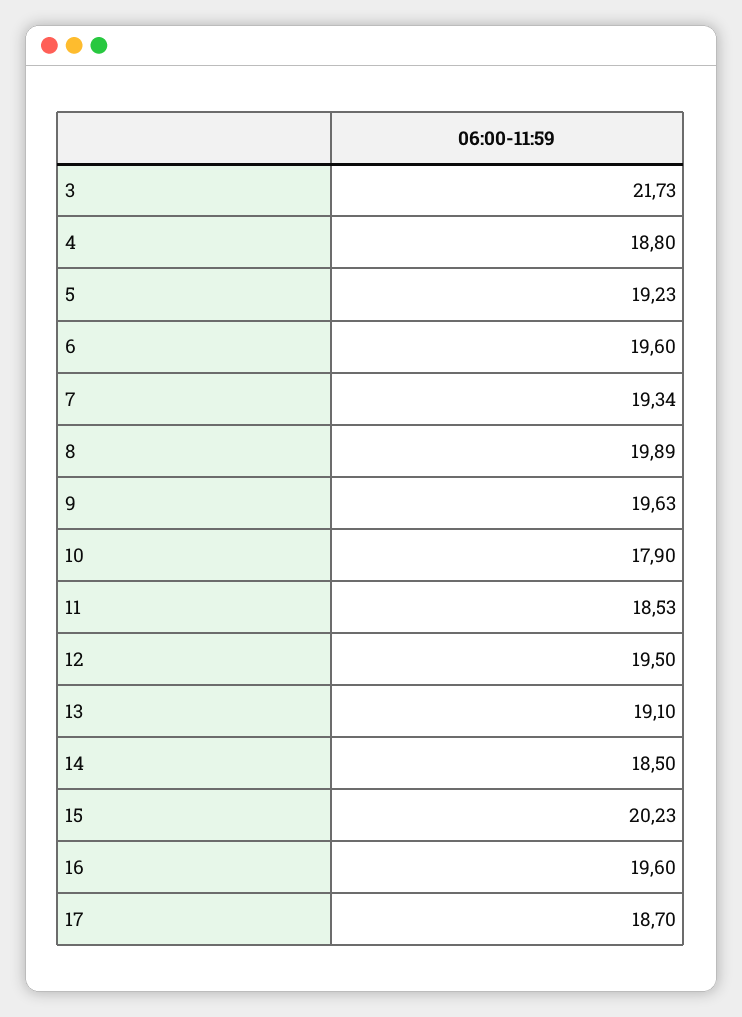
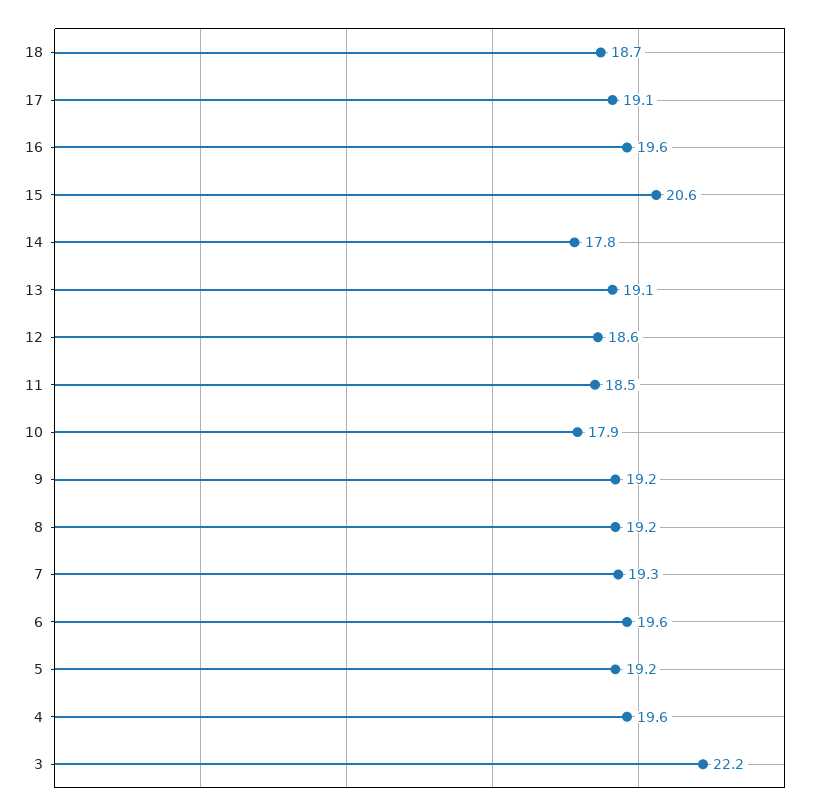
3: 21.73 -> 22.2
4: 18.8 -> 19.6
8: 19.89 -> 19.2
9: 19.63 -> 19.2
12: 19.5 -> 18.6
14: 18.5 -> 17.8
15: 20.23 -> 20.6
17: 18.7 -> 19.1
18: none -> 18.7

